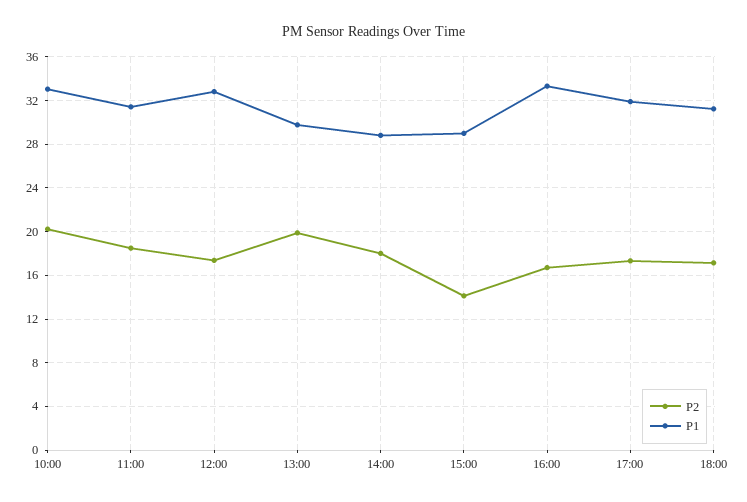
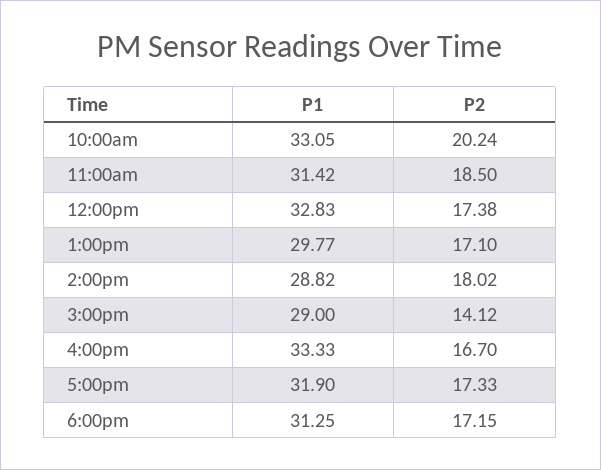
P2, 13:00: 20 -> 17.1

